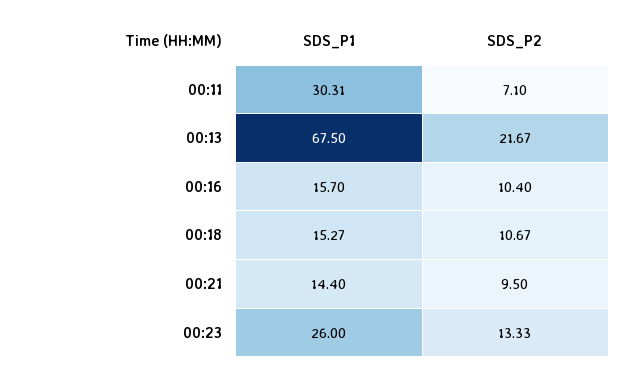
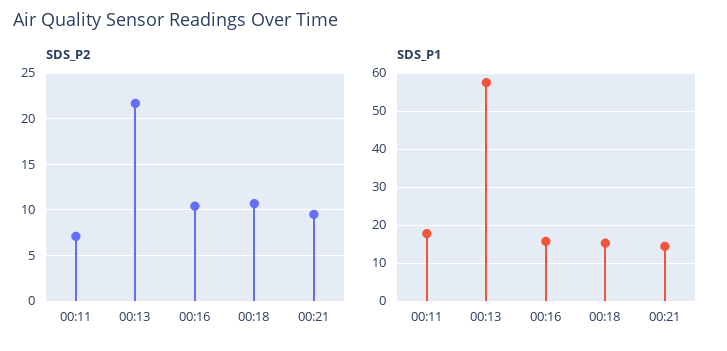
SDS_P1, 00:11: 30.31 -> 18
SDS_P1, 00:13: 67.5 -> 58
SDS_P1, 00:23: 26 -> none
SDS_P2, 00:23: 13.33 -> none

